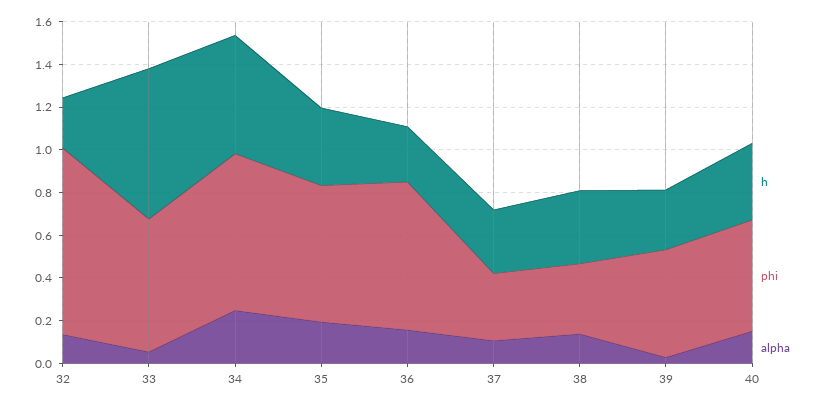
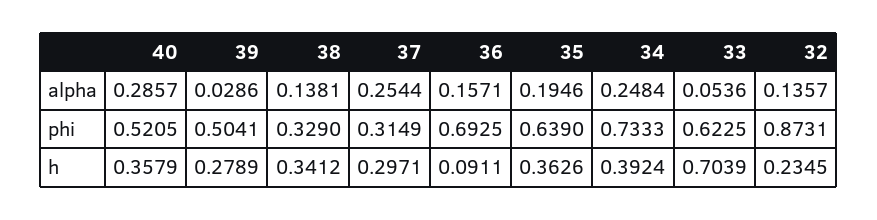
h, 34: 0.55 -> 0.3924
h, 36: 0.25 -> 0.0911
alpha, 37: 0.1 -> 0.2544
alpha, 40: 0.15 -> 0.2857

